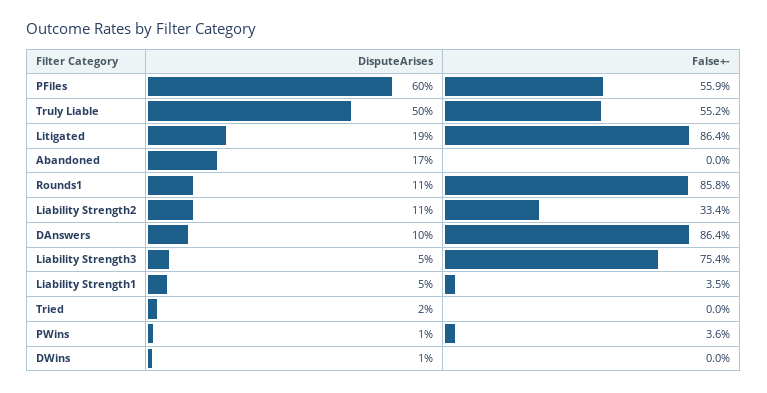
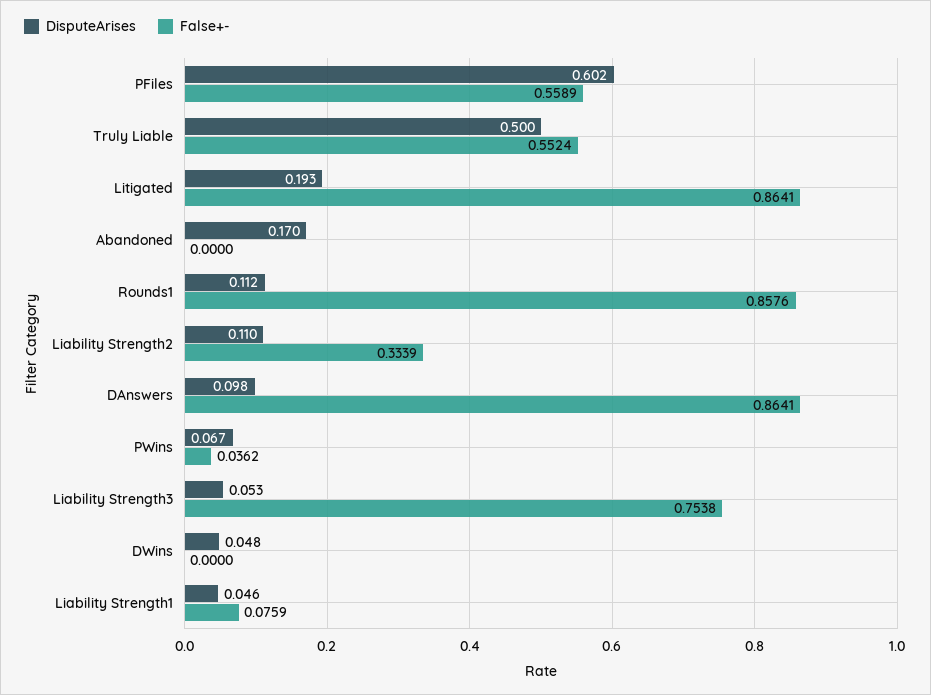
False+-, Liability Strength1: 0.035 -> 0.0759
DisputeArises, Tried: 0.02 -> none
False+-, Tried: 0 -> none
DisputeArises, PWins: 0.01 -> 0.067
DisputeArises, DWins: 0.01 -> 0.048

